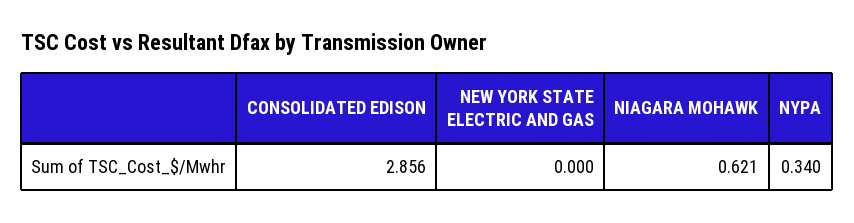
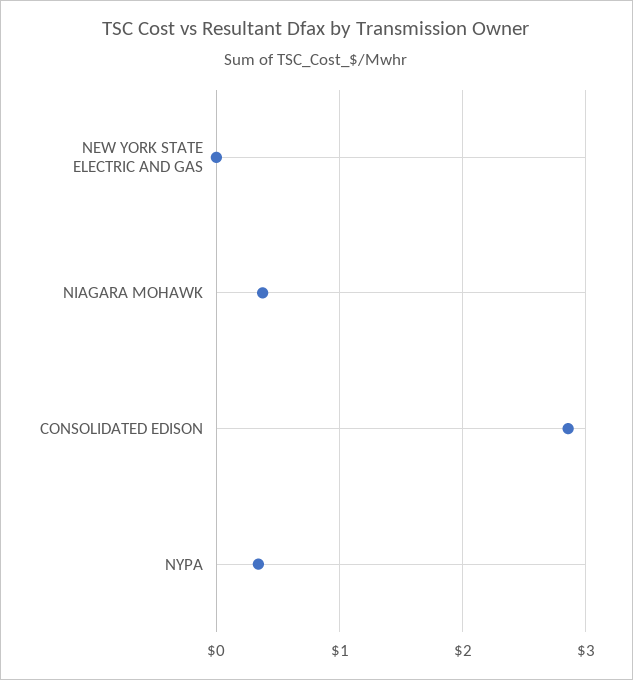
NIAGARA MOHAWK: 0.621 -> 0.4

